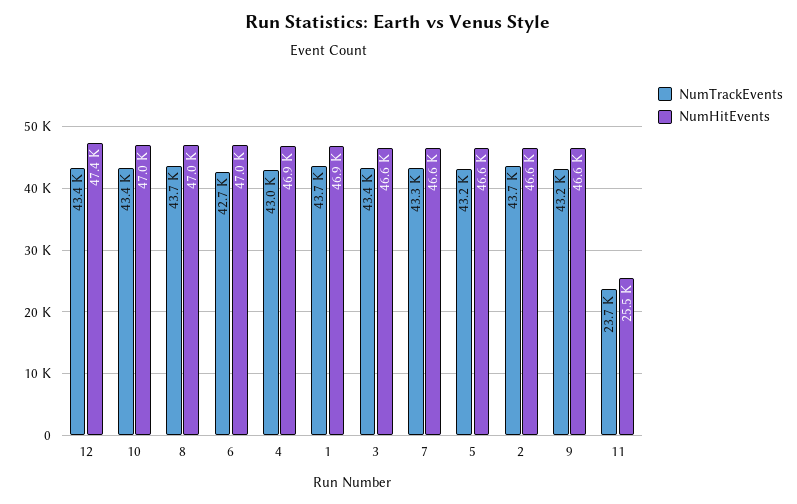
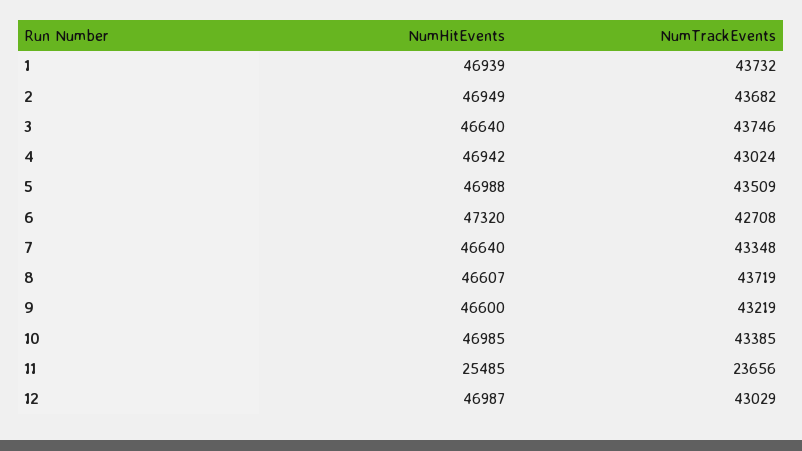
NumTrackEvents, 12: 43400 -> 43029
NumHitEvents, 12: 47400 -> 46987
NumHitEvents, 8: 47000 -> 46607
NumHitEvents, 6: 47000 -> 47320
NumTrackEvents, 3: 43400 -> 43746
NumTrackEvents, 5: 43200 -> 43509
NumHitEvents, 5: 46600 -> 46988
NumHitEvents, 2: 46600 -> 46949

